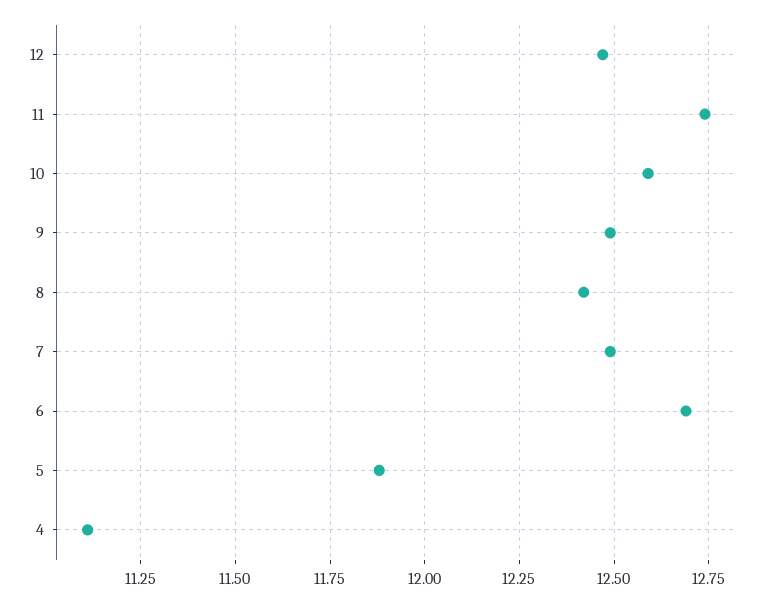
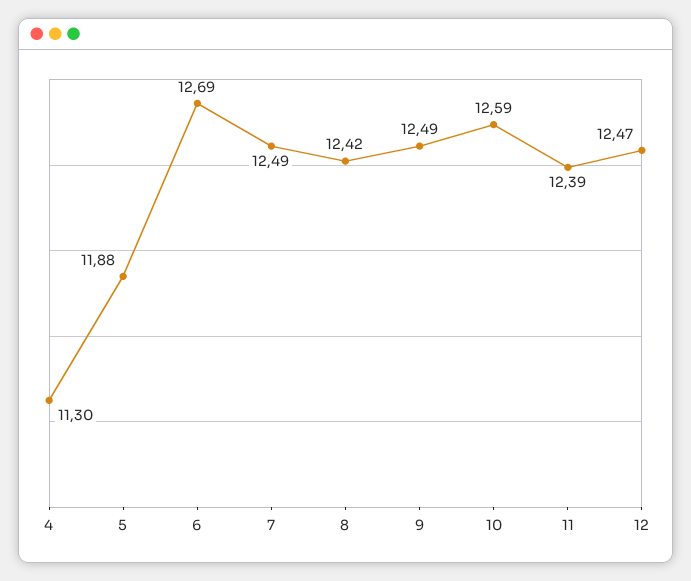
11: 12.75 -> 12.39
4: 11.1 -> 11.3

